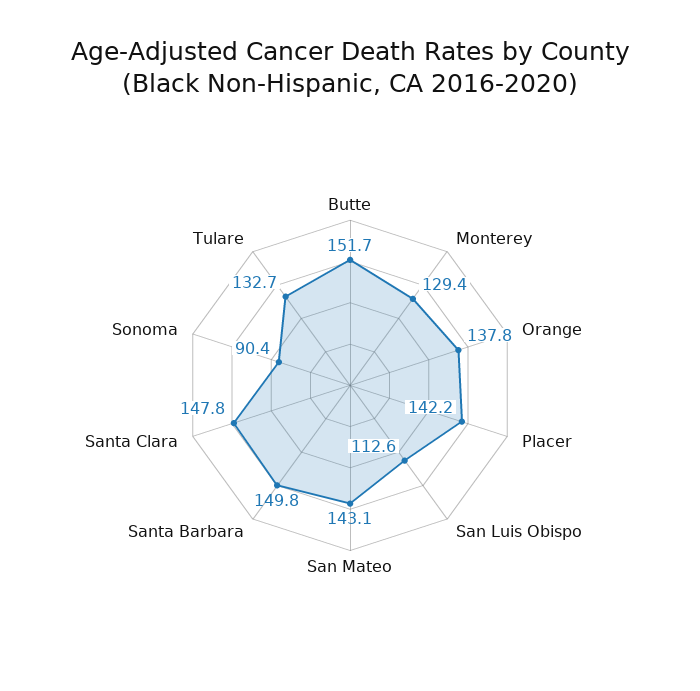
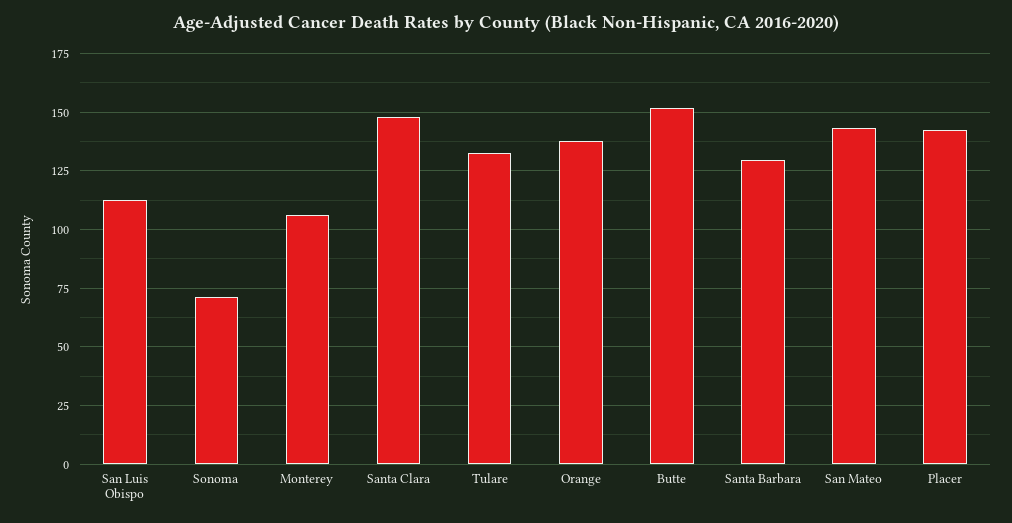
Monterey: 129.4 -> 105
Santa Barbara: 149.8 -> 130
Sonoma: 90.4 -> 70

